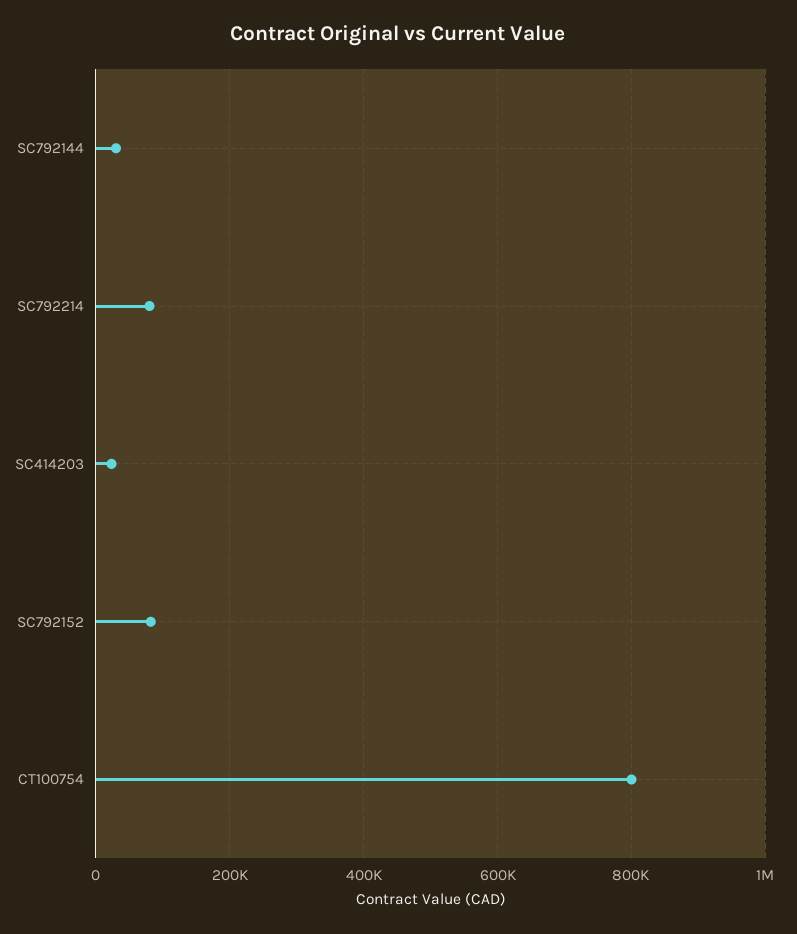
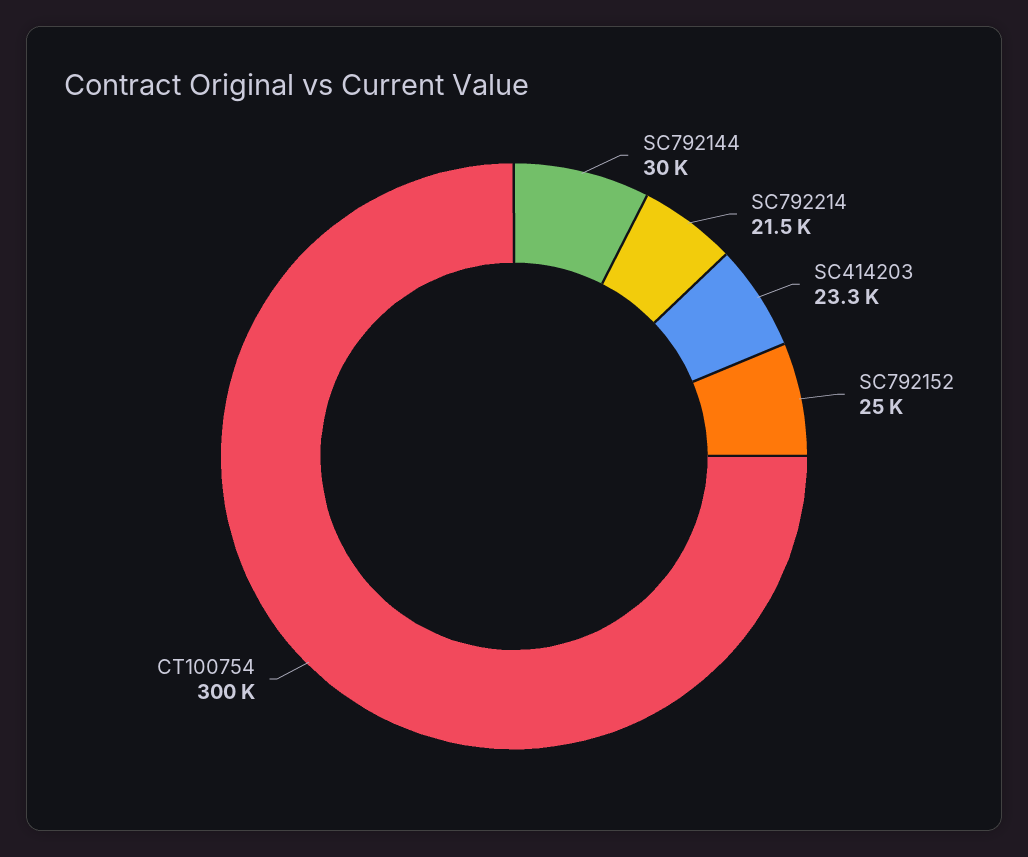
SC792214: 80000 -> 21500
SC792152: 80000 -> 25000
CT100754: 800000 -> 300000

